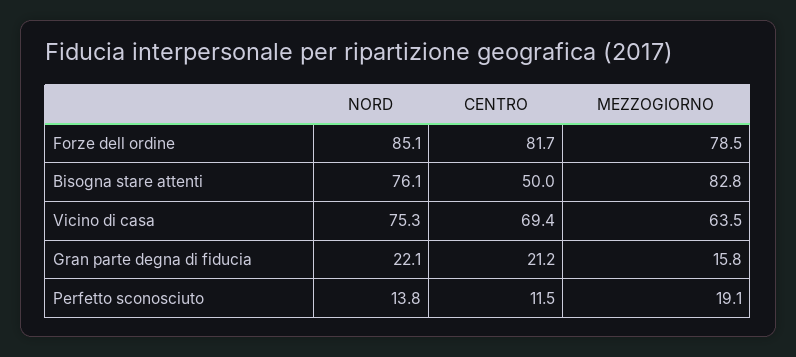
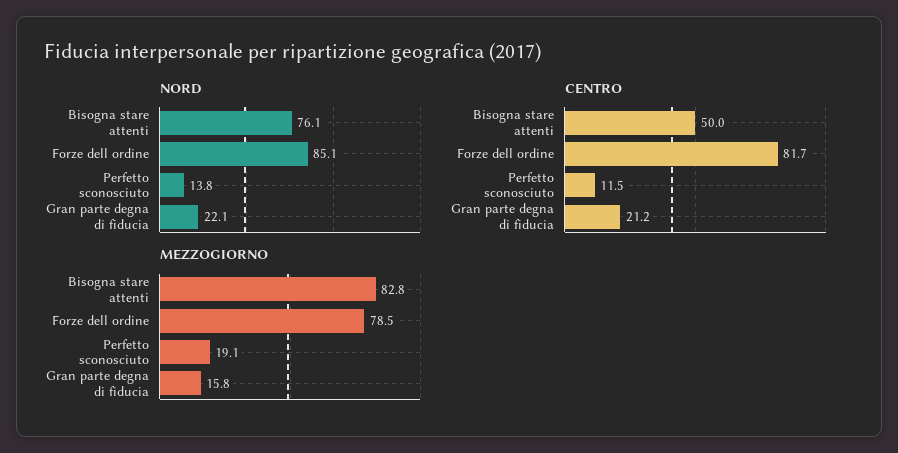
NORD, Vicino di casa: 75.3 -> none
CENTRO, Vicino di casa: 69.4 -> none
MEZZOGIORNO, Vicino di casa: 63.5 -> none

